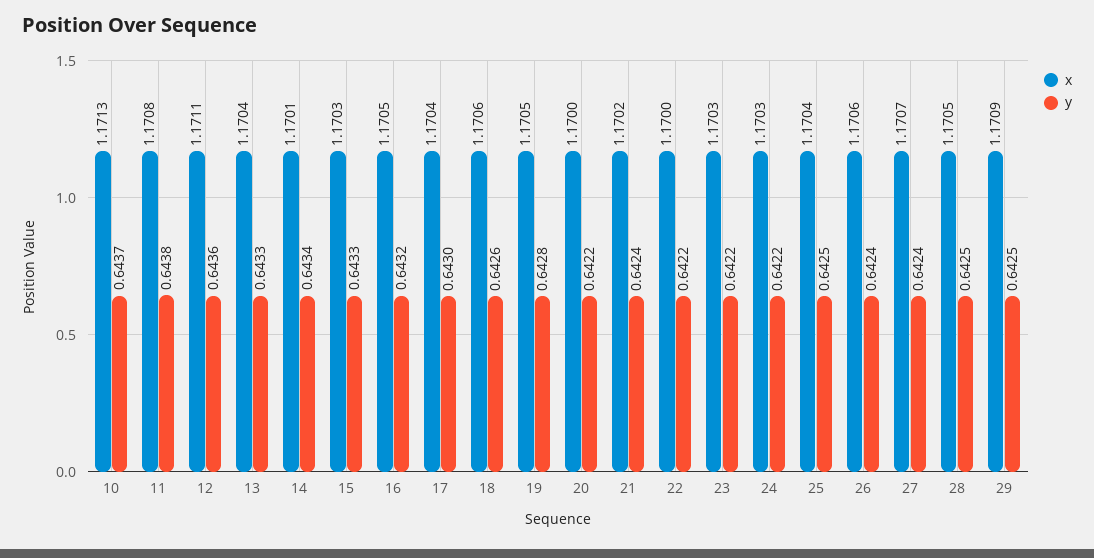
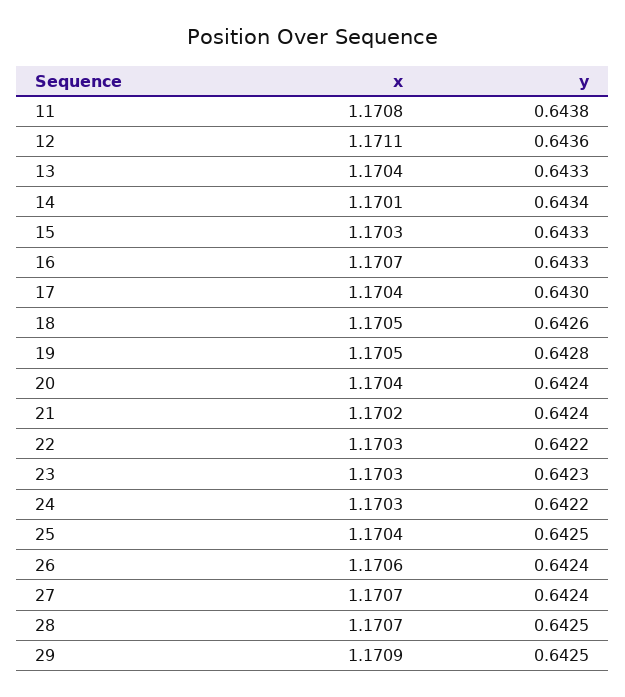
x, 10: 1.1713 -> none
y, 10: 0.6437 -> none
x, 16: 1.1705 -> 1.1707
y, 16: 0.6432 -> 0.6433
x, 18: 1.1706 -> 1.1705
x, 20: 1.17 -> 1.1704
y, 20: 0.6422 -> 0.6424
x, 22: 1.17 -> 1.1703
y, 23: 0.6422 -> 0.6423
x, 28: 1.1705 -> 1.1707

